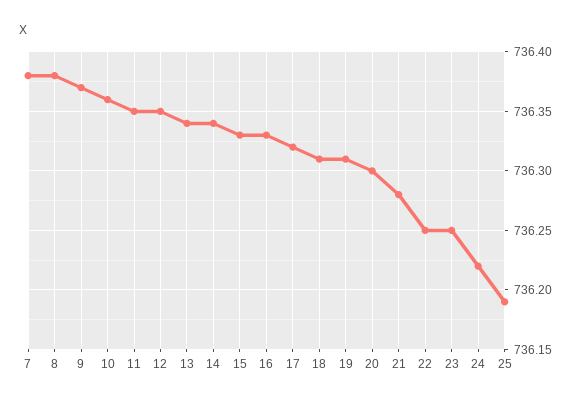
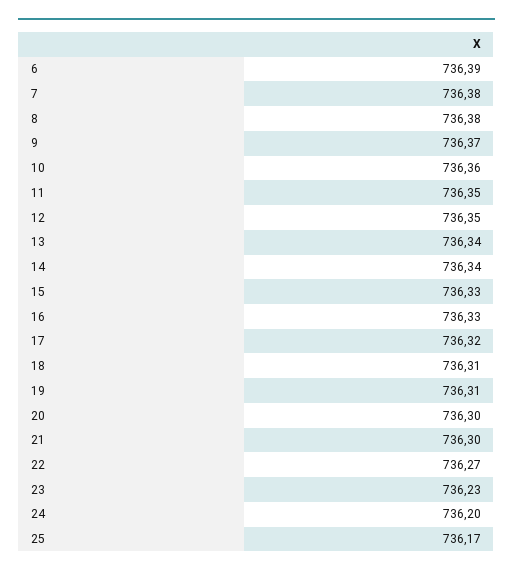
21: 736.28 -> 736.3
22: 736.25 -> 736.27
23: 736.25 -> 736.23
24: 736.22 -> 736.2
25: 736.19 -> 736.17
6: none -> 736.39

